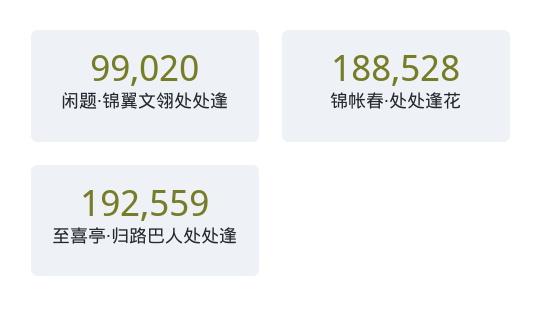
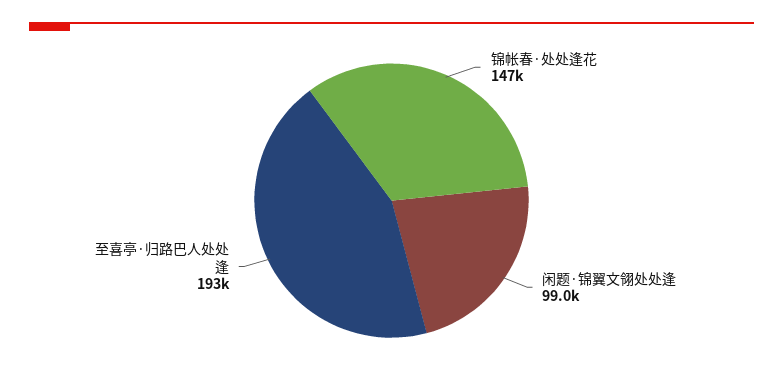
锦帐春·处处逢花: 188528 -> 147000

